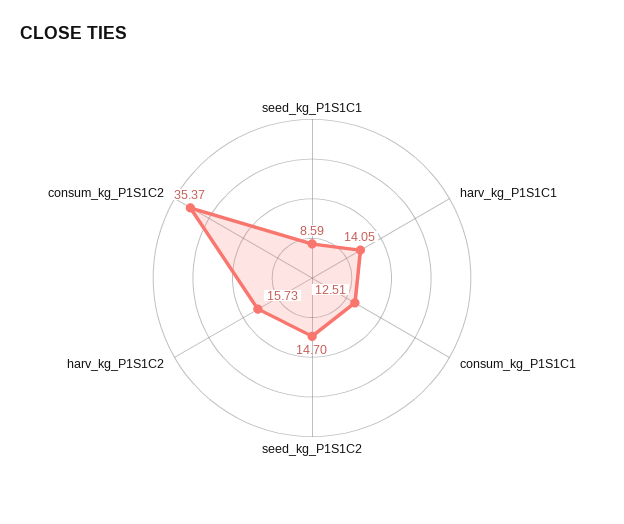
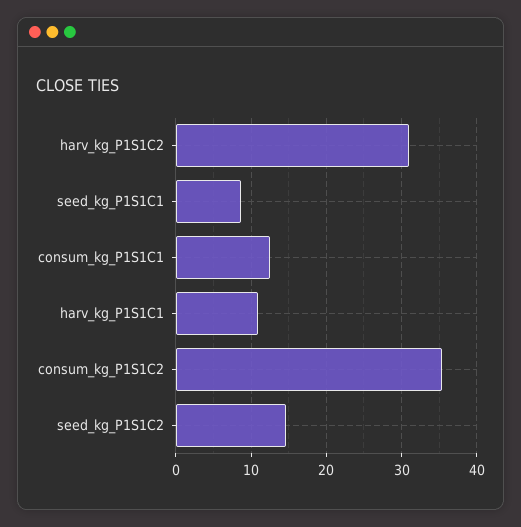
harv_kg_P1S1C1: 14.05 -> 11
harv_kg_P1S1C2: 15.73 -> 31

